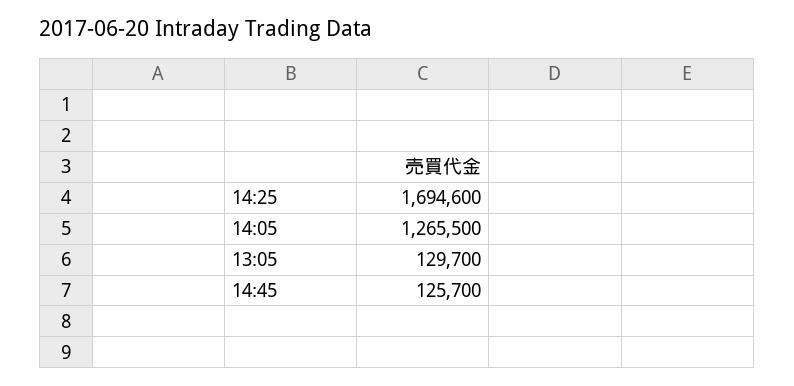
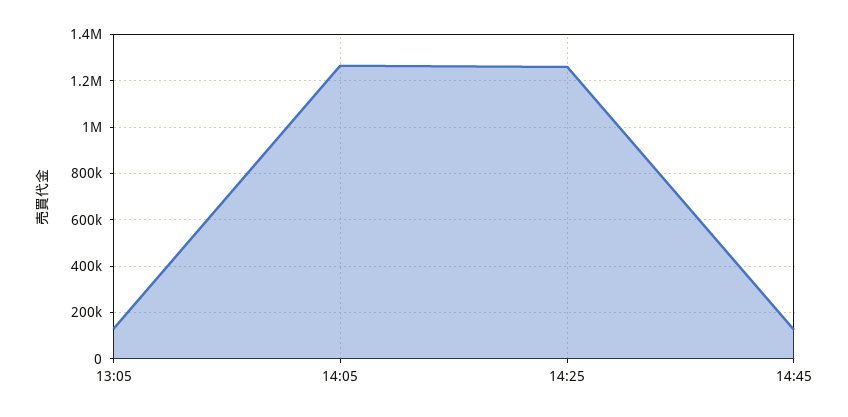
14:25: 1694600 -> 1250000

